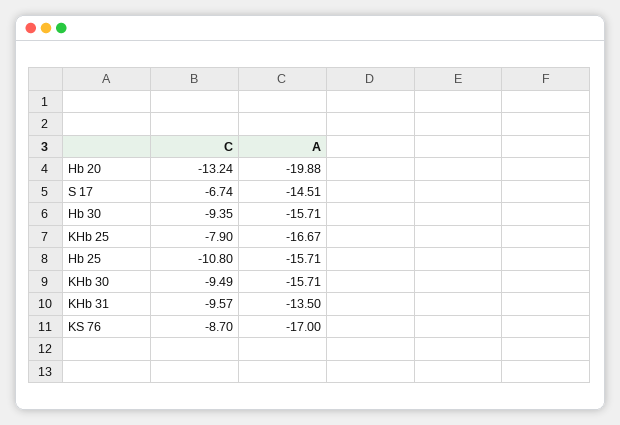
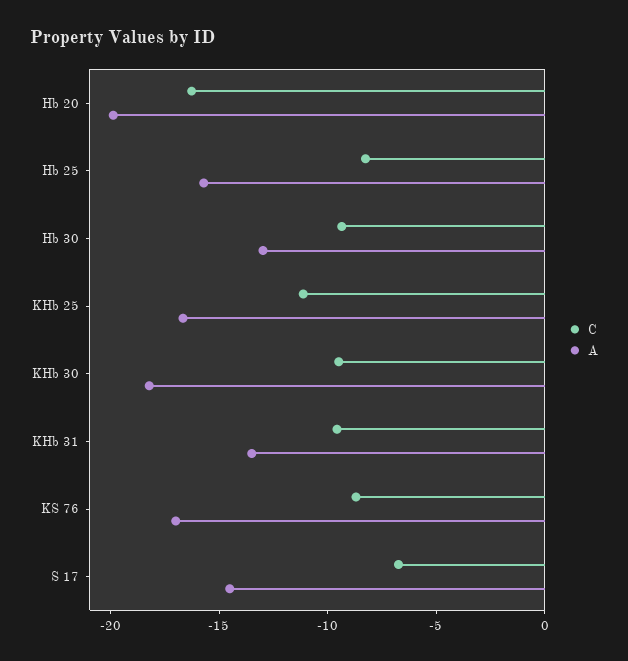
C, Hb 20: -13.24 -> -16
A, Hb 30: -15.71 -> -13
C, KHb 25: -7.9 -> -11
C, Hb 25: -10.8 -> -8
A, KHb 30: -15.71 -> -18

